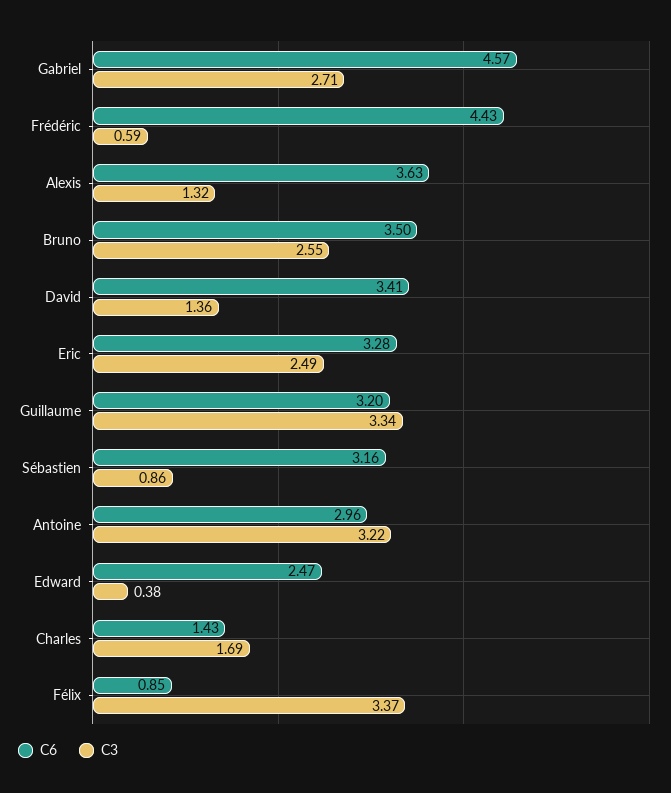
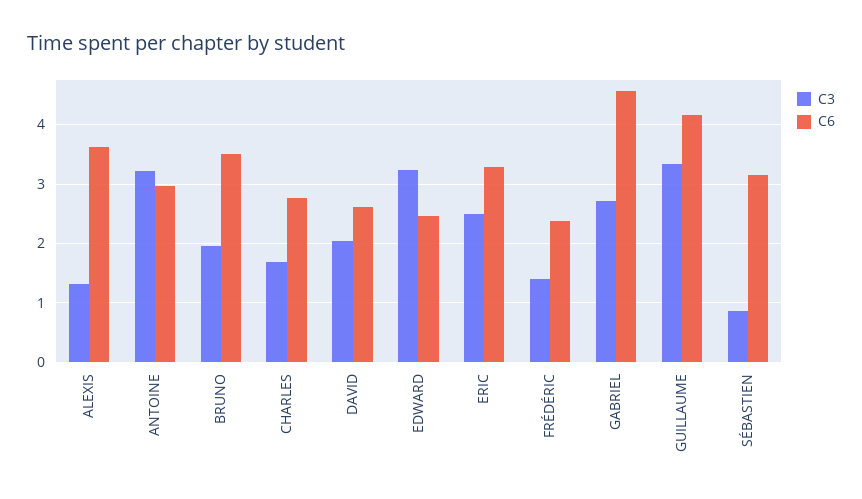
C6, Frédéric: 4.43 -> 2.4
C3, Frédéric: 0.59 -> 1.4
C3, Bruno: 2.55 -> 2
C6, David: 3.41 -> 2.6
C3, David: 1.36 -> 2
C6, Guillaume: 3.2 -> 4.2
C3, Edward: 0.38 -> 3.2
C6, Charles: 1.43 -> 2.8
C6, Félix: 0.85 -> none
C3, Félix: 3.37 -> none

